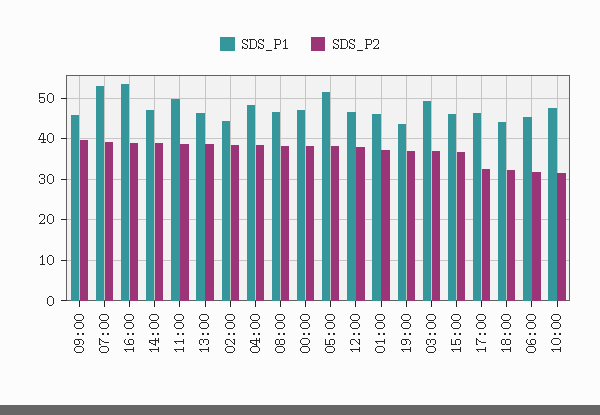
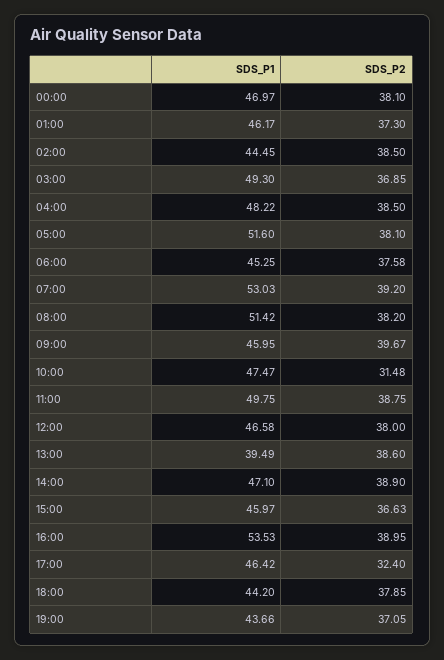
SDS_P1, 13:00: 46 -> 39.49
SDS_P1, 08:00: 46 -> 51.42
SDS_P2, 18:00: 32 -> 37.85
SDS_P2, 06:00: 32 -> 37.58

